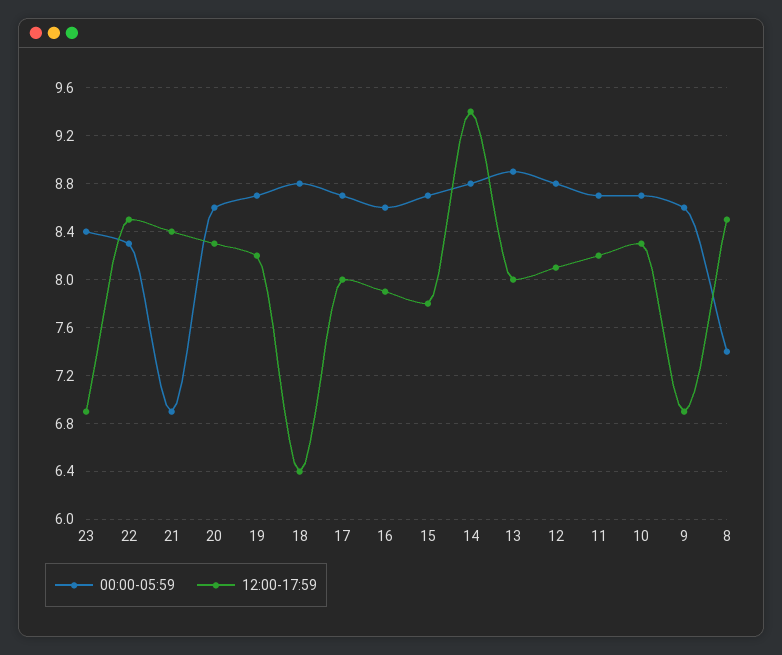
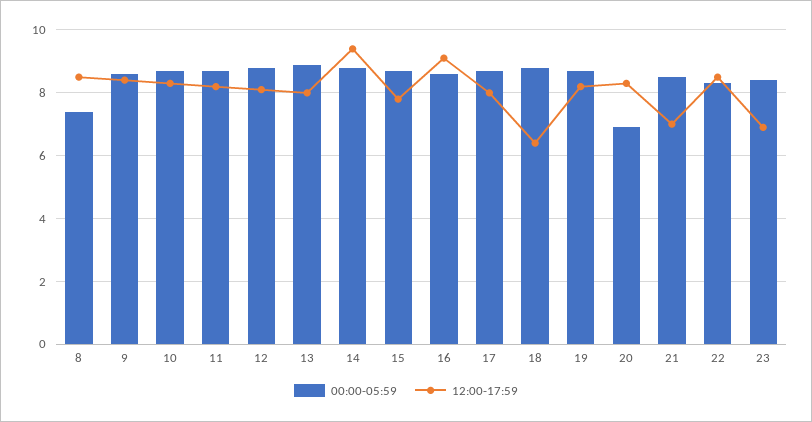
00:00-05:59, 21: 6.9 -> 8.5
12:00-17:59, 21: 8.4 -> 7
00:00-05:59, 20: 8.6 -> 7
12:00-17:59, 16: 7.9 -> 9
12:00-17:59, 9: 6.9 -> 8.5

